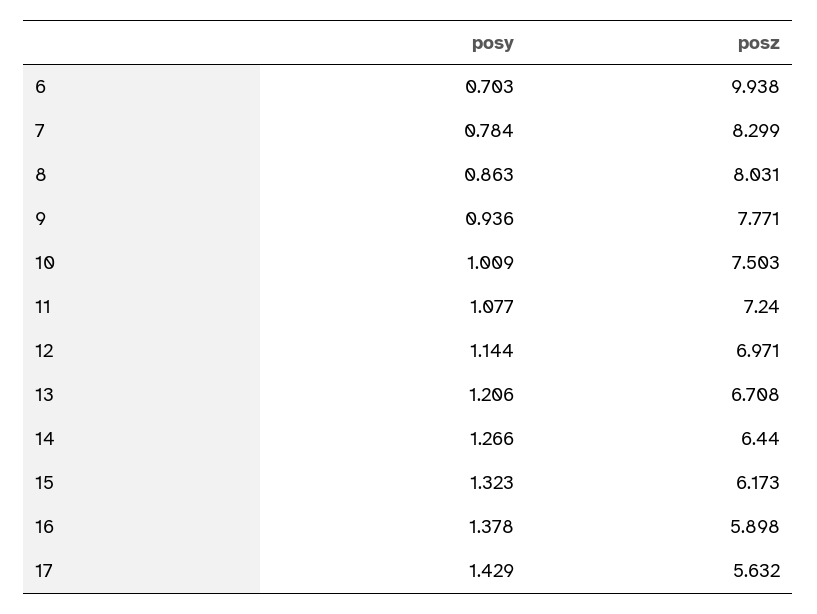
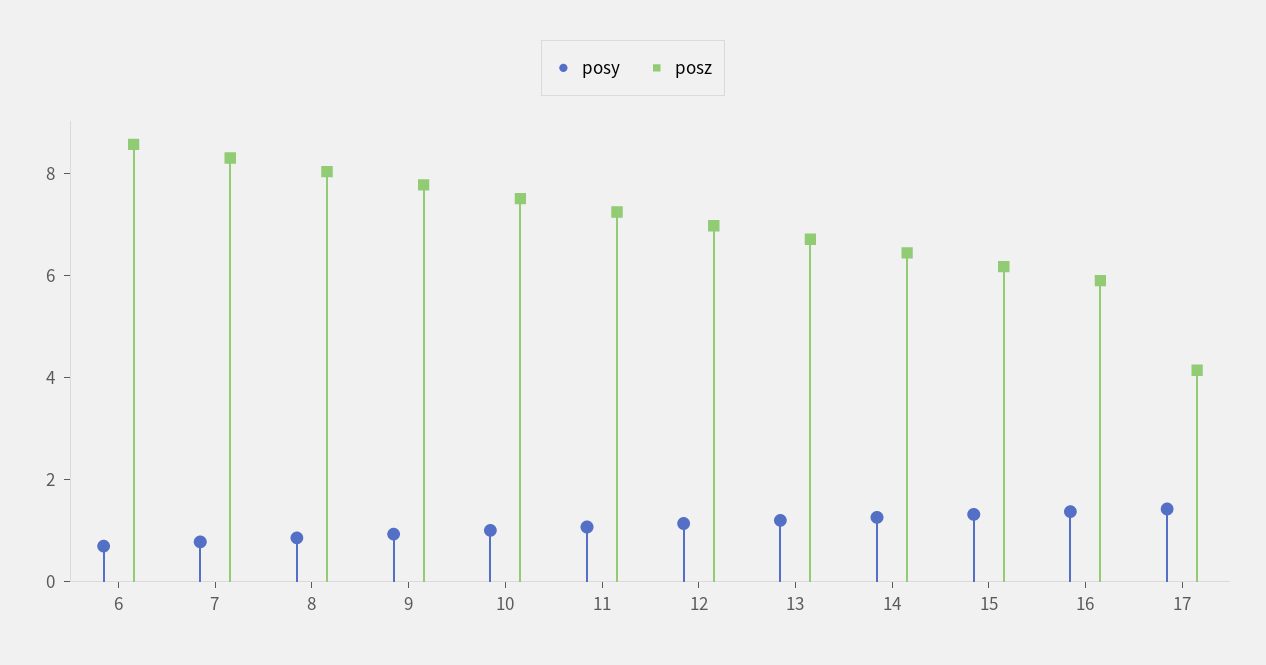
posz, 6: 9.938 -> 8.5
posz, 17: 5.632 -> 4

